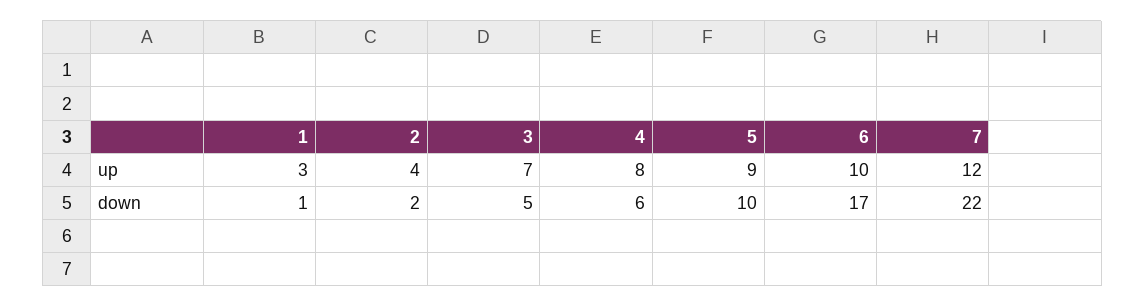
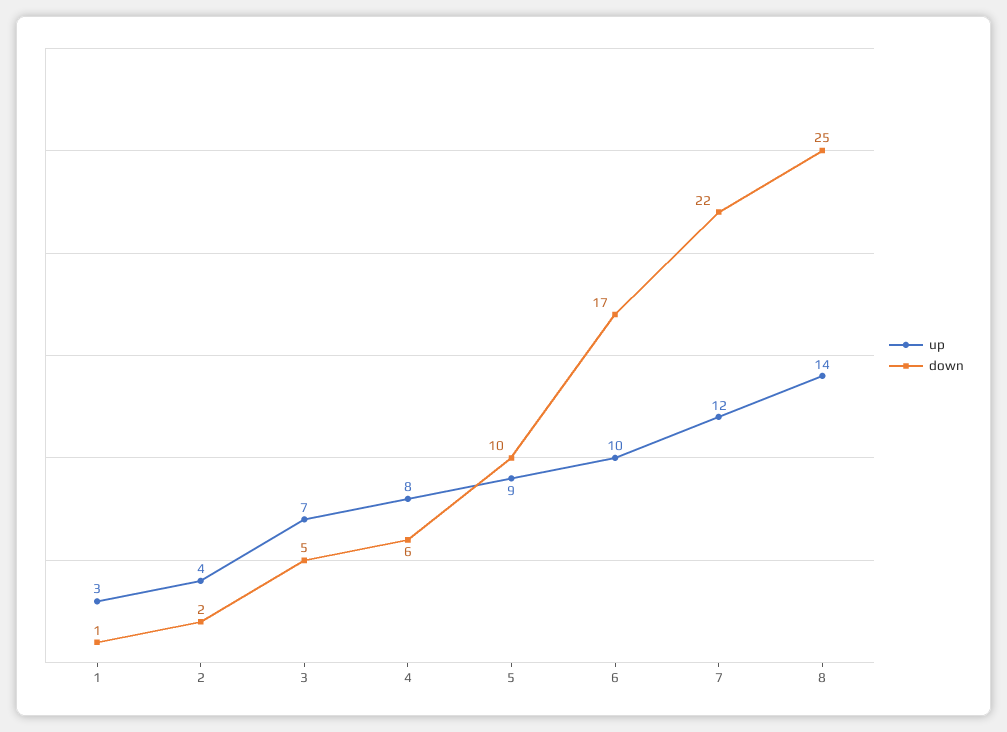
up, 8: none -> 14
down, 8: none -> 25

